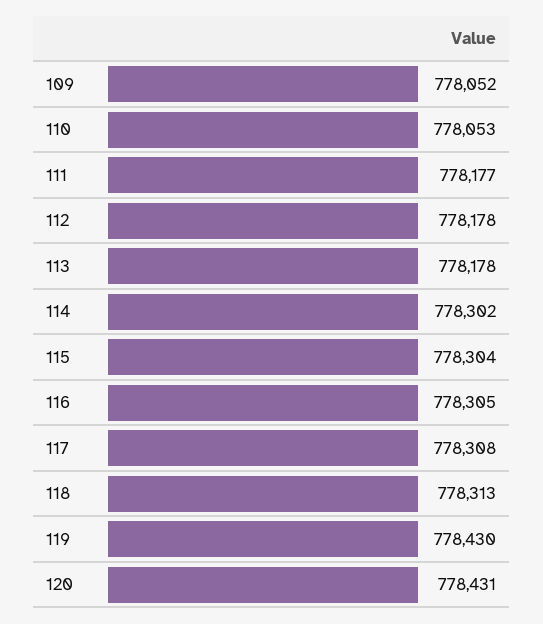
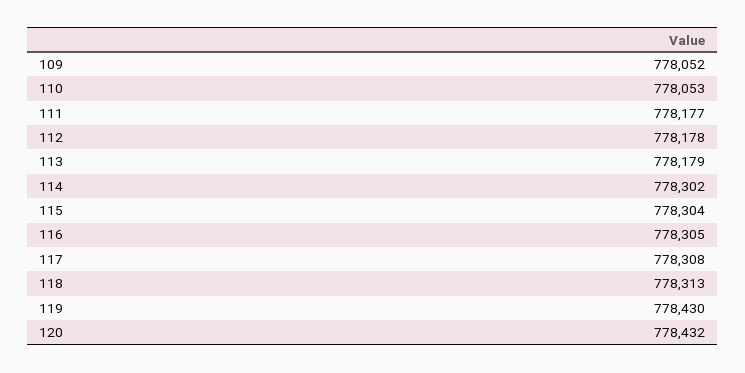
113: 778178 -> 778179
120: 778431 -> 778432

